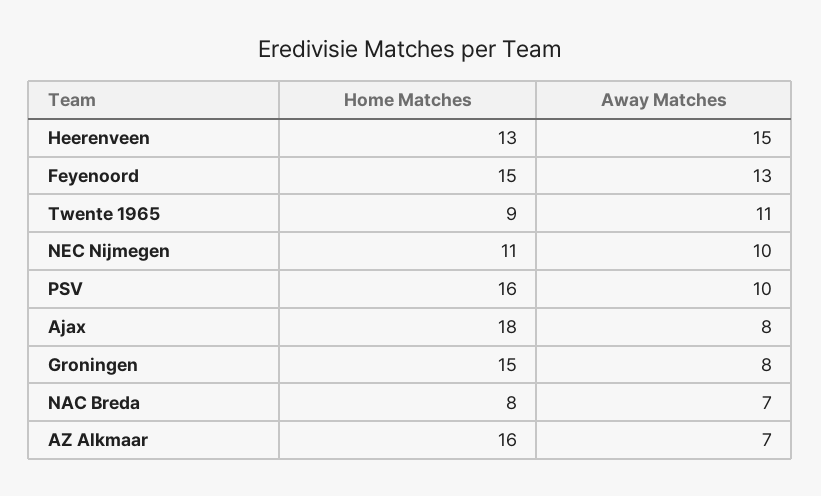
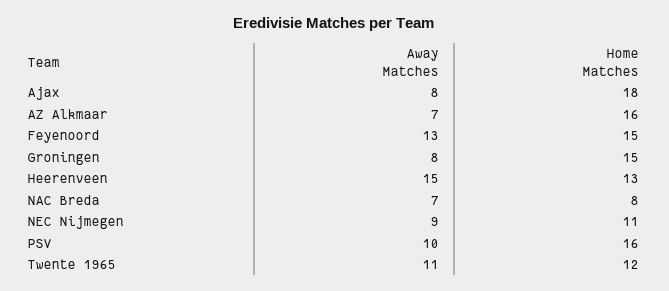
Home Matches, Twente 1965: 9 -> 12
Away Matches, NEC Nijmegen: 10 -> 9

